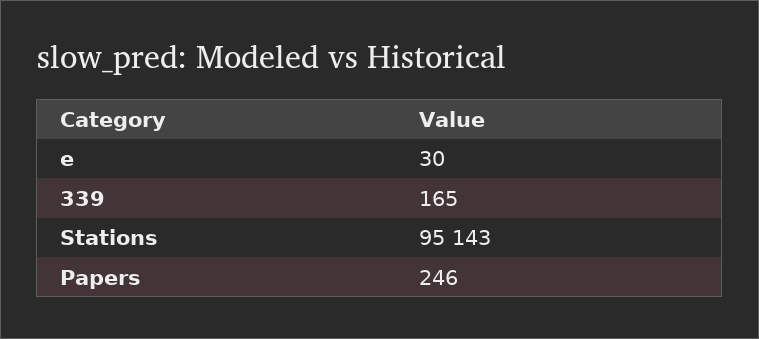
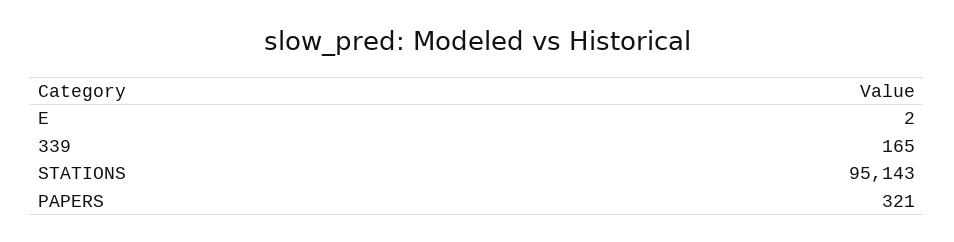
e: 30 -> 2
Papers: 246 -> 321

